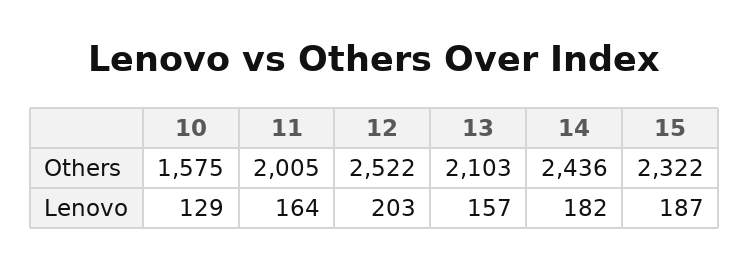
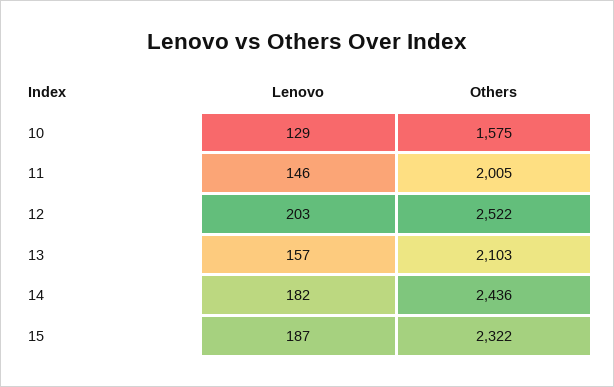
11, Lenovo: 164 -> 146

